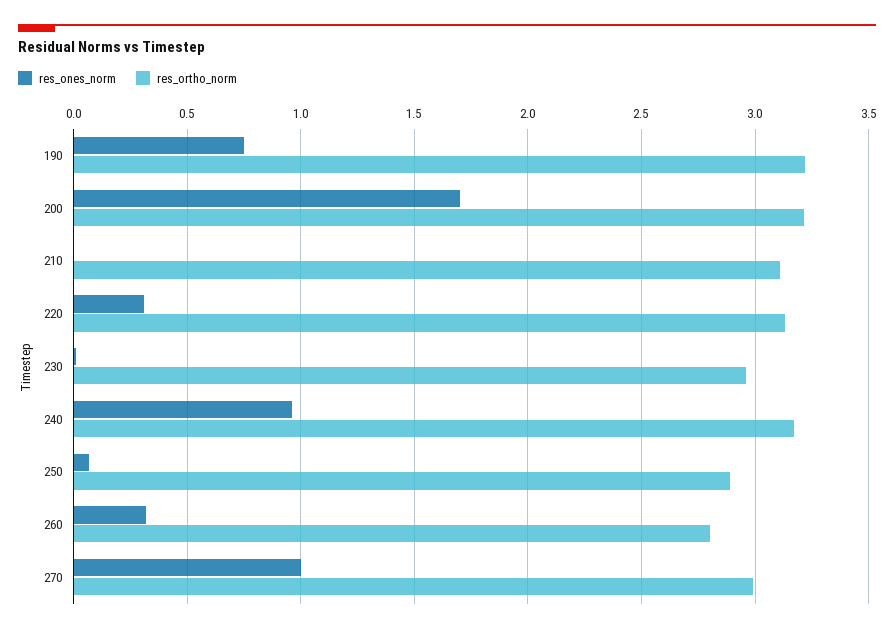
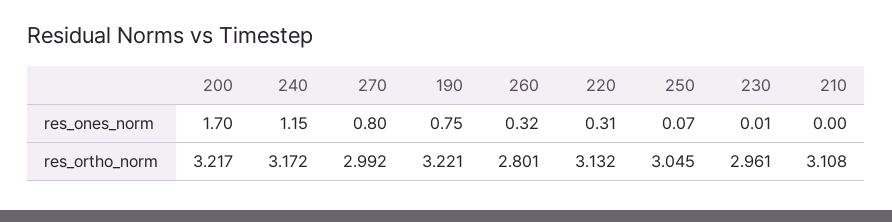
res_ones_norm, 240: 0.95 -> 1.15
res_ortho_norm, 250: 2.9 -> 3.045
res_ones_norm, 270: 1 -> 0.8

